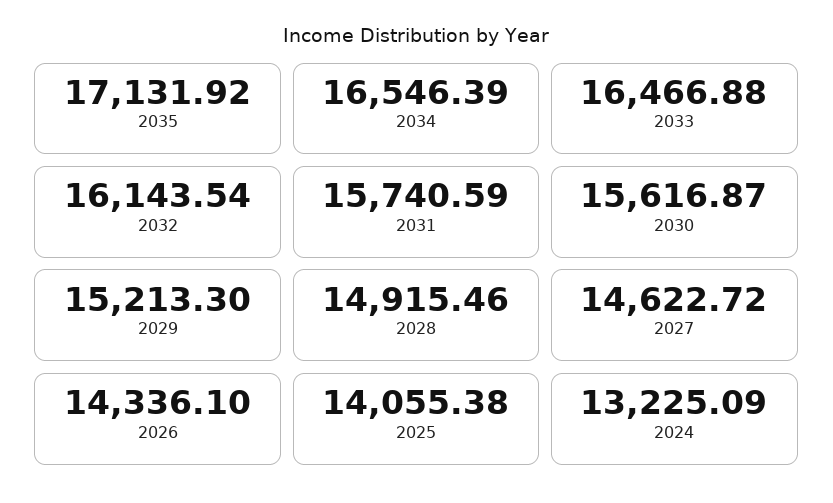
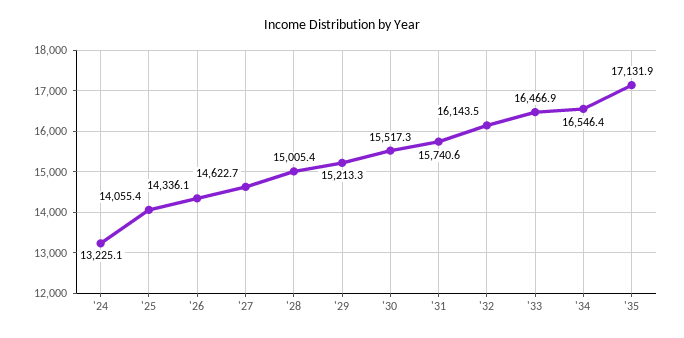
2030: 15616.87 -> 15517.3
2028: 14915.46 -> 15005.4

